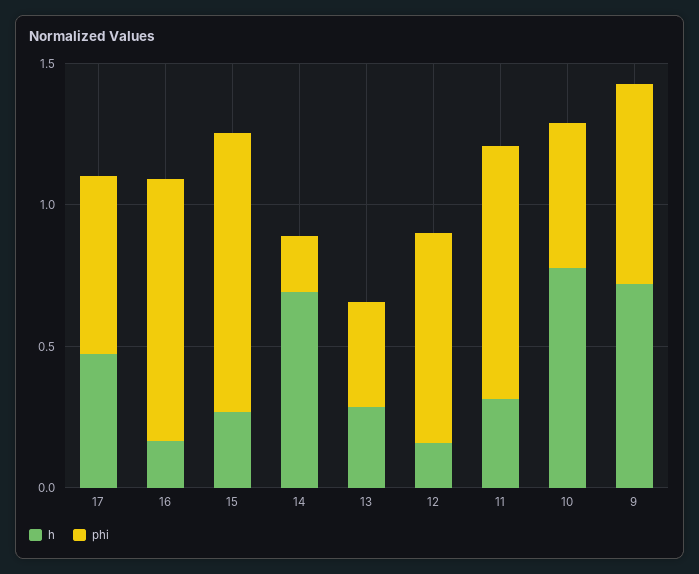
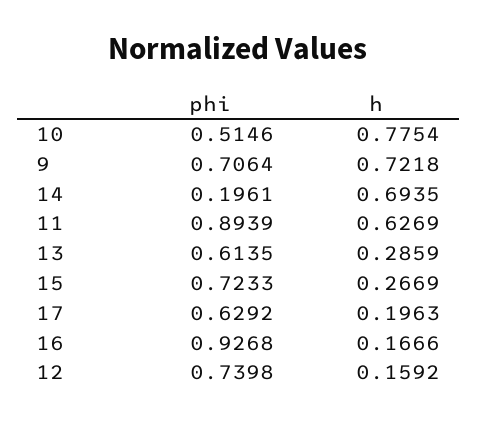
h, 17: 0.5 -> 0.1963
phi, 15: 1 -> 0.7233
phi, 13: 0.4 -> 0.6135
h, 11: 0.3 -> 0.6269

